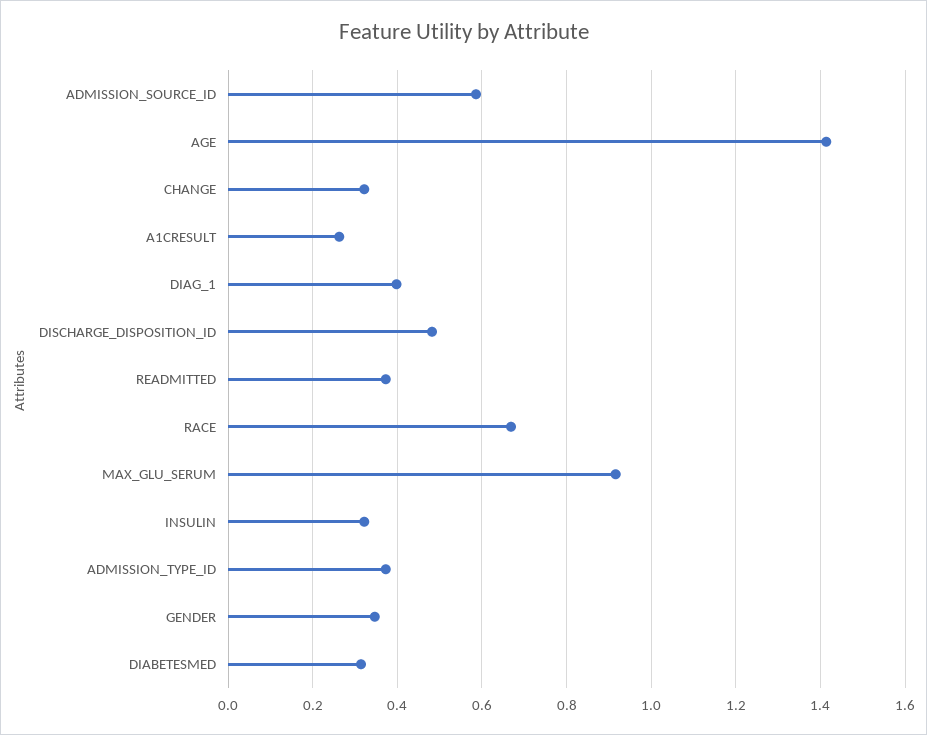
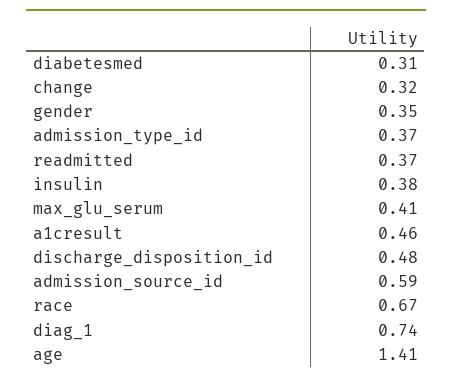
A1CRESULT: 0.26 -> 0.46
DIAG_1: 0.4 -> 0.74
MAX_GLU_SERUM: 0.92 -> 0.41
INSULIN: 0.32 -> 0.38

